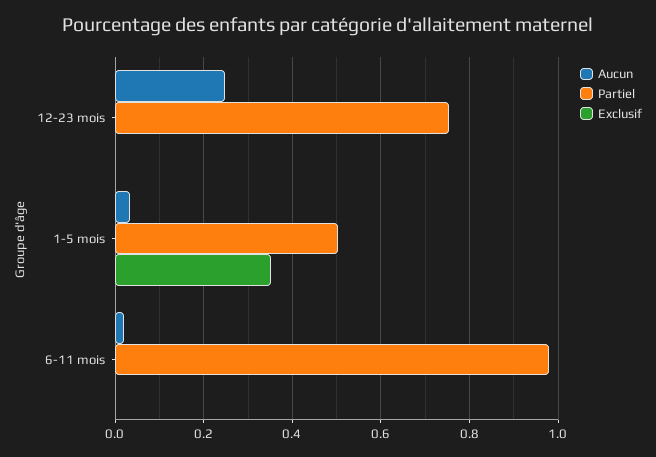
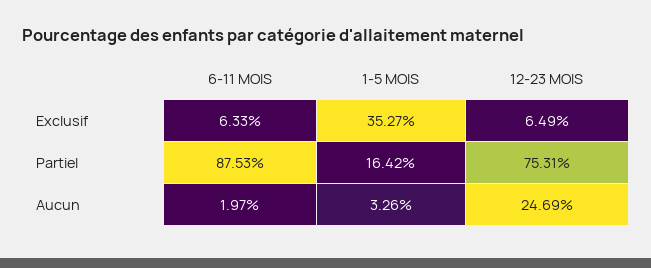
Exclusif, 12-23 mois: 0 -> 0.0649
Partiel, 1-5 mois: 0.5 -> 0.1642
Partiel, 6-11 mois: 0.98 -> 0.8753
Exclusif, 6-11 mois: 0 -> 0.0633

